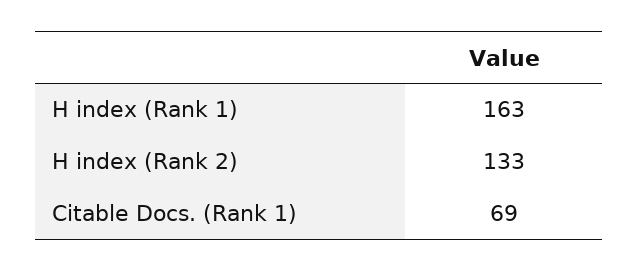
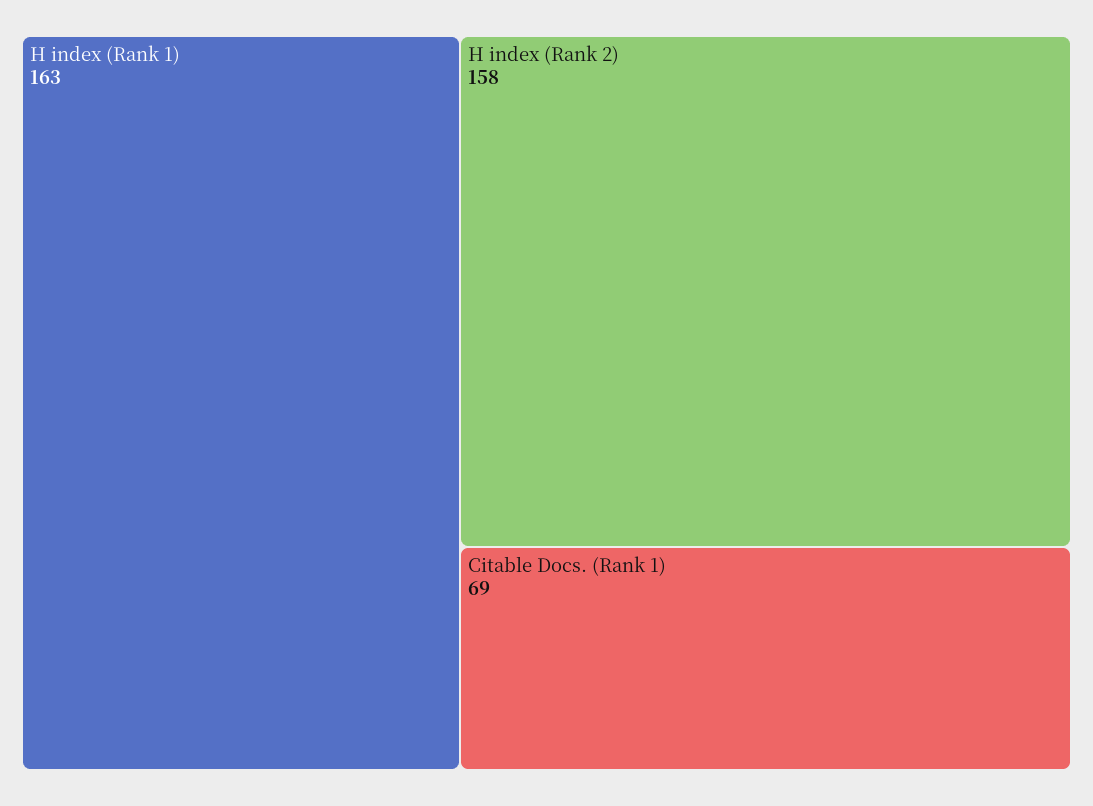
H index (Rank 2): 133 -> 158

